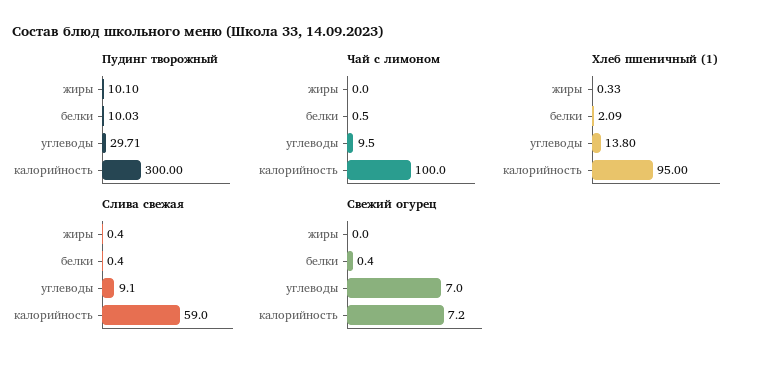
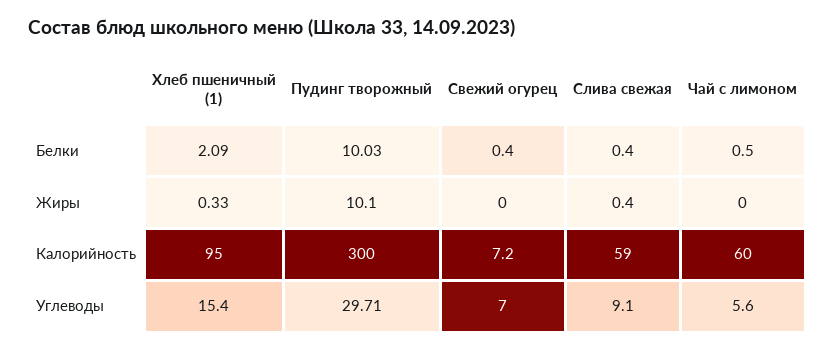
Чай с лимоном, углеводы: 9.5 -> 5.6
Чай с лимоном, калорийность: 100 -> 60
Хлеб пшеничный (1), углеводы: 13.8 -> 15.4

